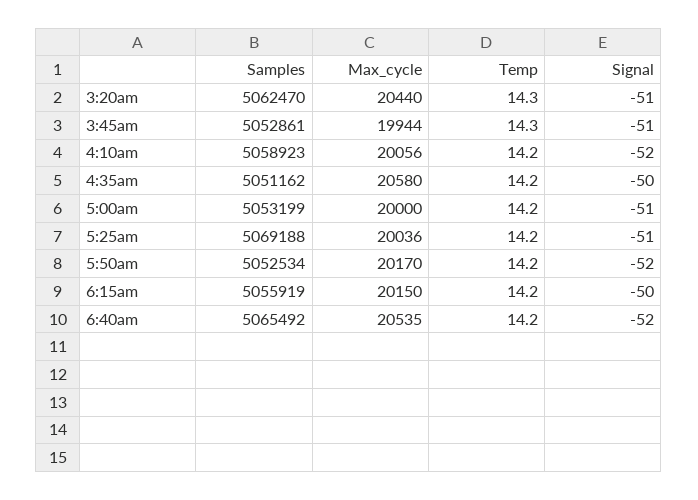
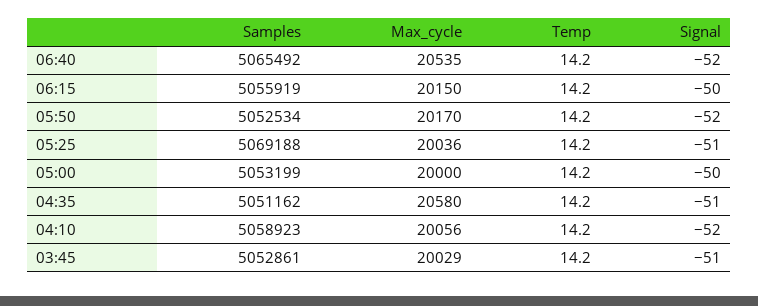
Samples, 3:20am: 5062470 -> none
Max_cycle, 3:20am: 20440 -> none
Temp, 3:20am: 14.3 -> none
Signal, 3:20am: -51 -> none
Max_cycle, 3:45am: 19944 -> 20029
Temp, 3:45am: 14.3 -> 14.2
Signal, 4:35am: -50 -> -51
Signal, 5:00am: -51 -> -50

